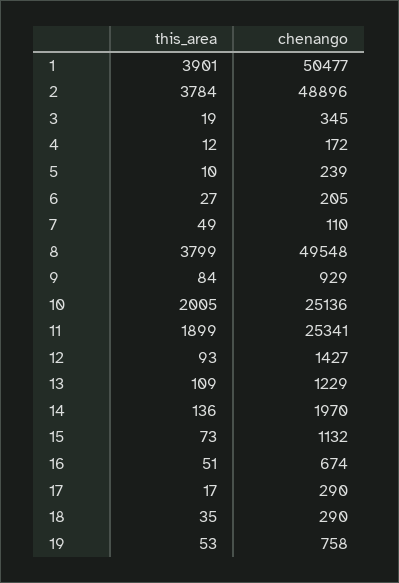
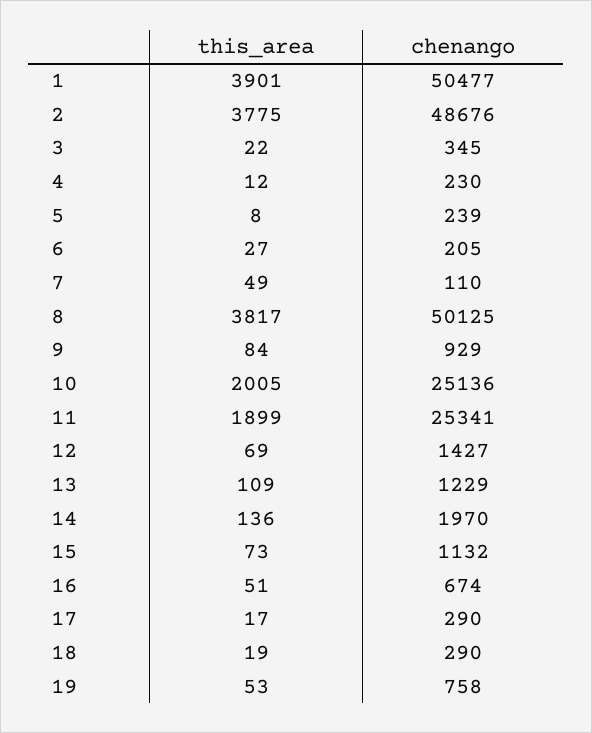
this_area, 2: 3784 -> 3775
chenango, 2: 48896 -> 48676
this_area, 3: 19 -> 22
chenango, 4: 172 -> 230
this_area, 5: 10 -> 8
this_area, 8: 3799 -> 3817
chenango, 8: 49548 -> 50125
this_area, 12: 93 -> 69
this_area, 18: 35 -> 19

